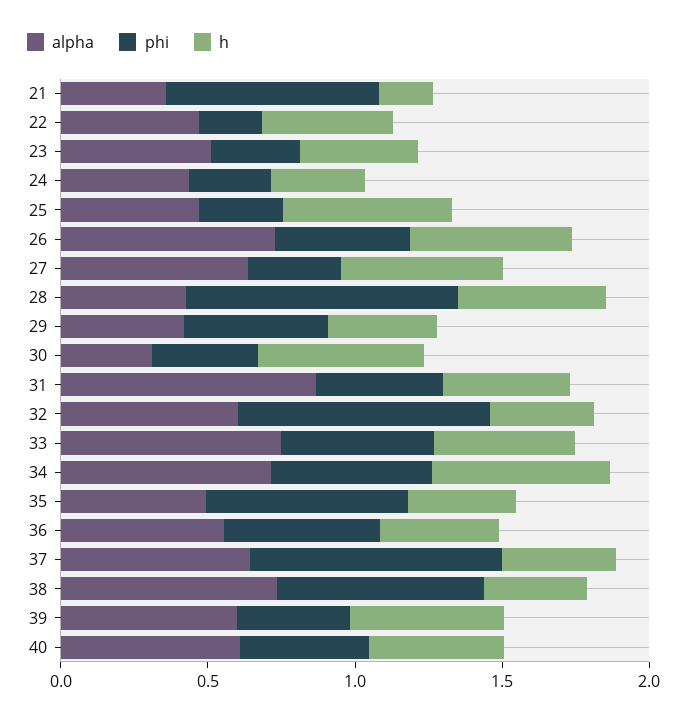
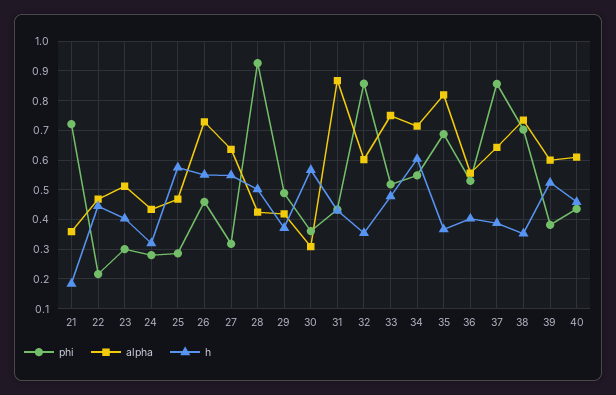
alpha, 35: 0.5 -> 0.825

